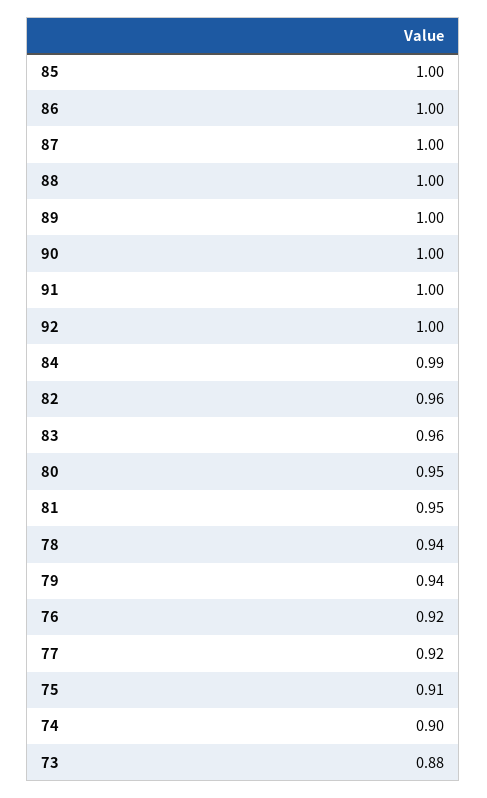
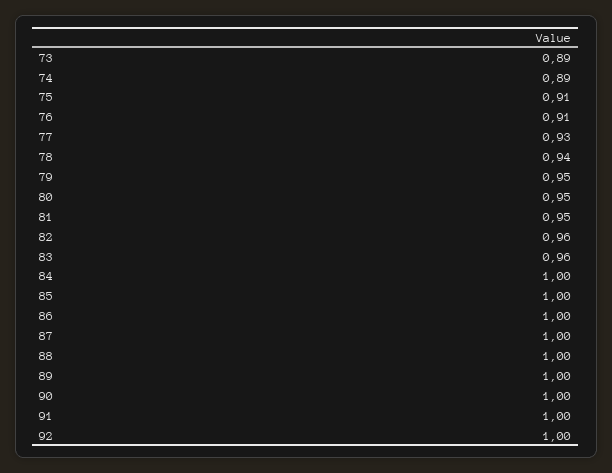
84: 0.99 -> 1
79: 0.94 -> 0.95
76: 0.92 -> 0.91
77: 0.92 -> 0.93
74: 0.9 -> 0.89
73: 0.88 -> 0.89

